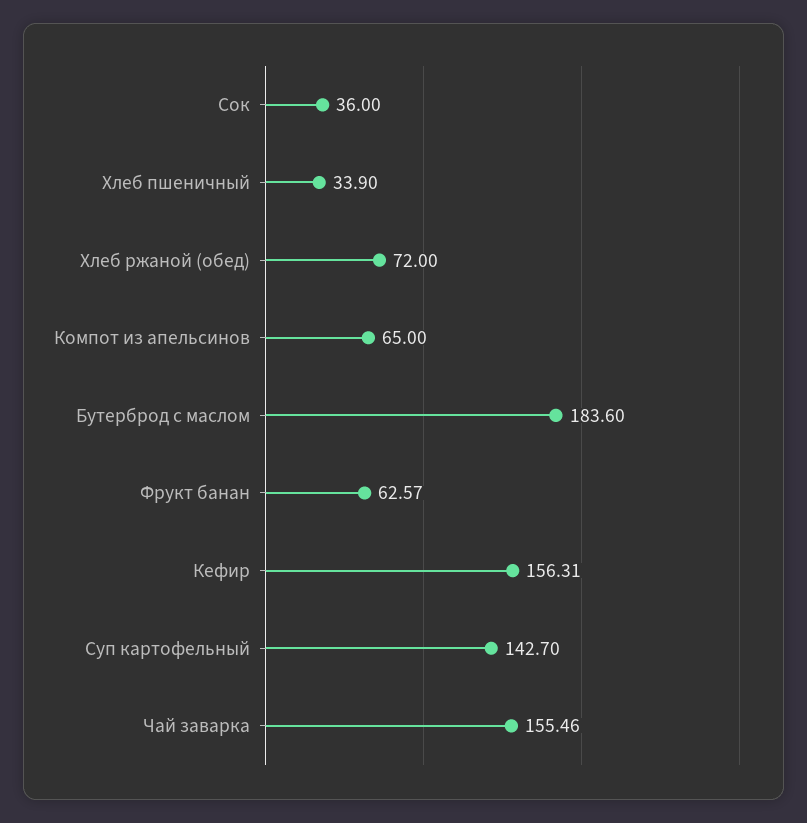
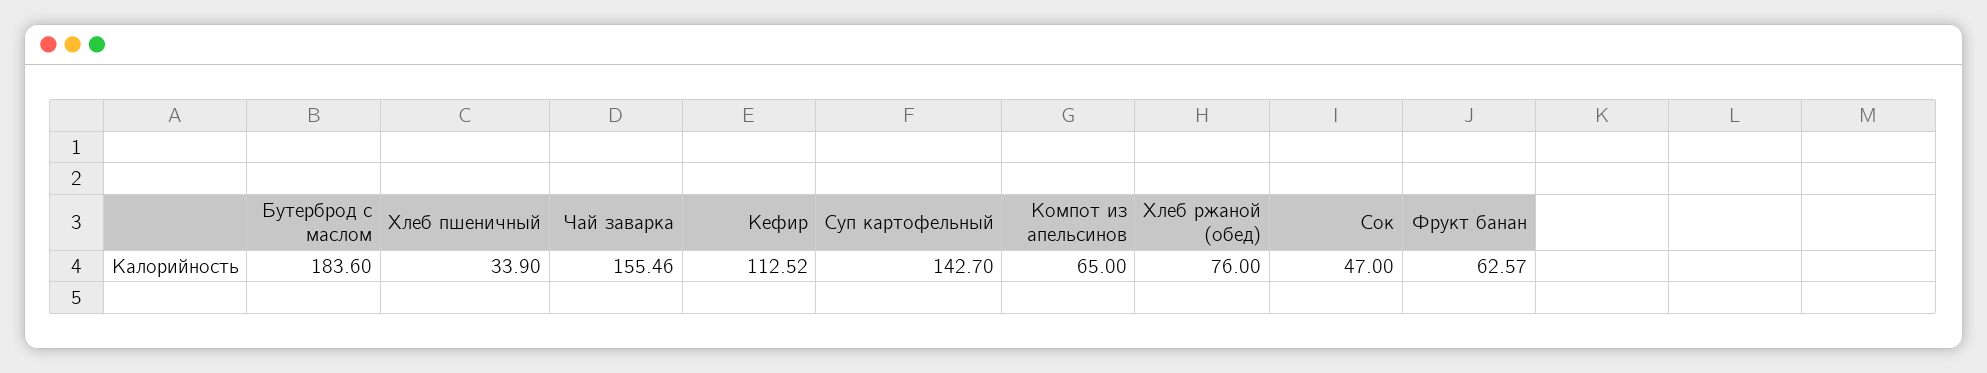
Сок: 36 -> 47
Хлеб ржаной (обед): 72 -> 76
Кефир: 156.31 -> 112.52

